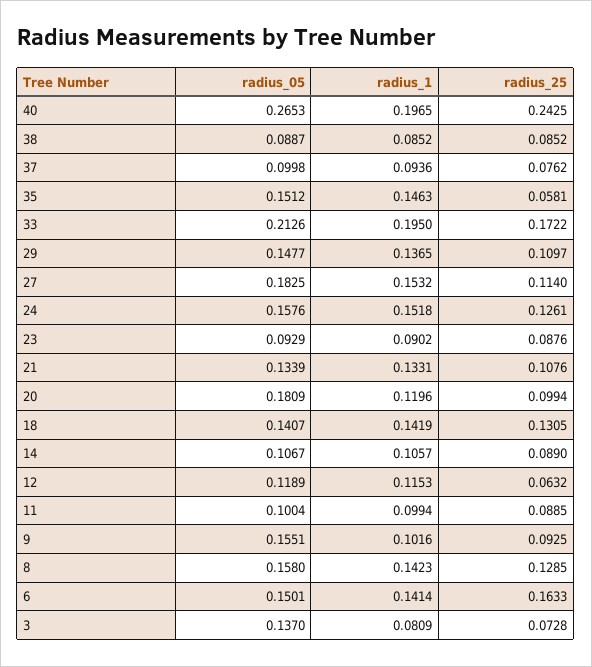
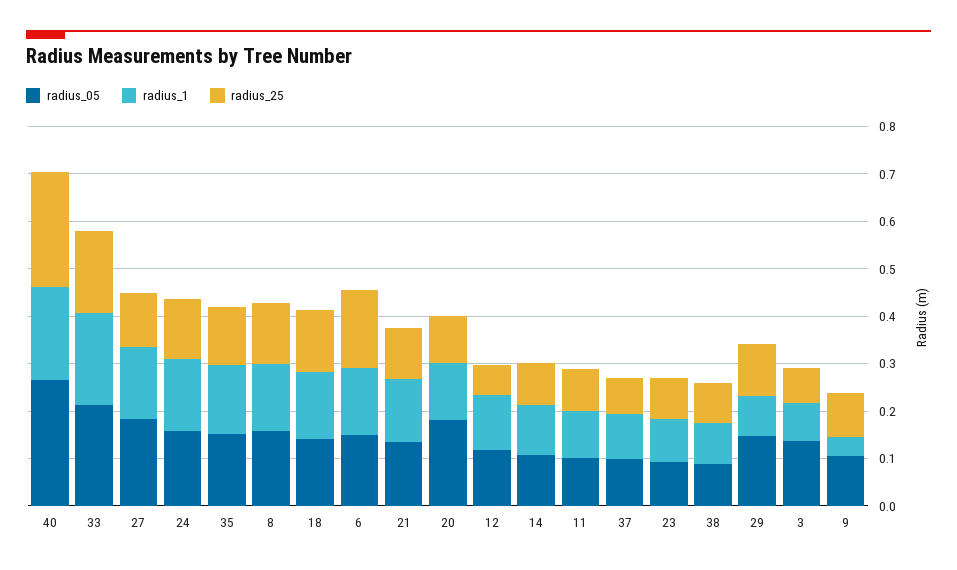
radius_25, 35: 0.0581 -> 0.12
radius_1, 29: 0.1365 -> 0.08
radius_05, 9: 0.1551 -> 0.1
radius_1, 9: 0.1016 -> 0.04

